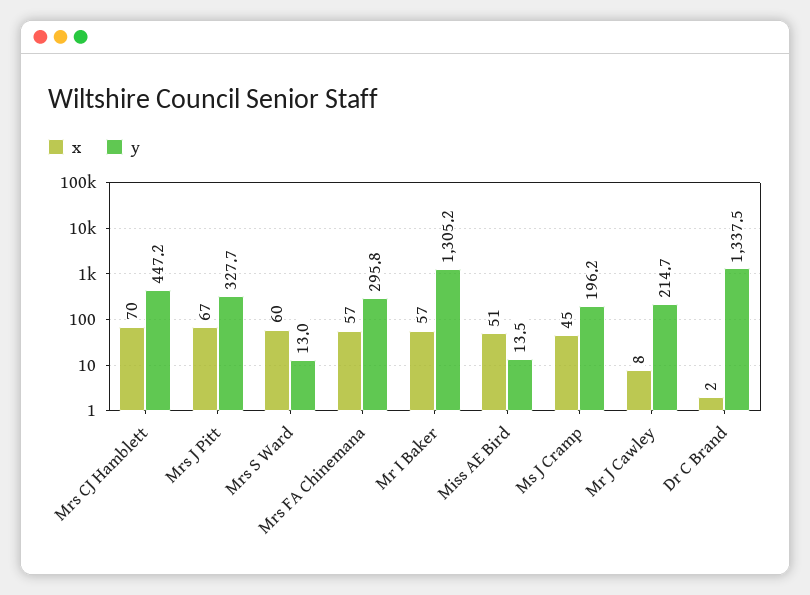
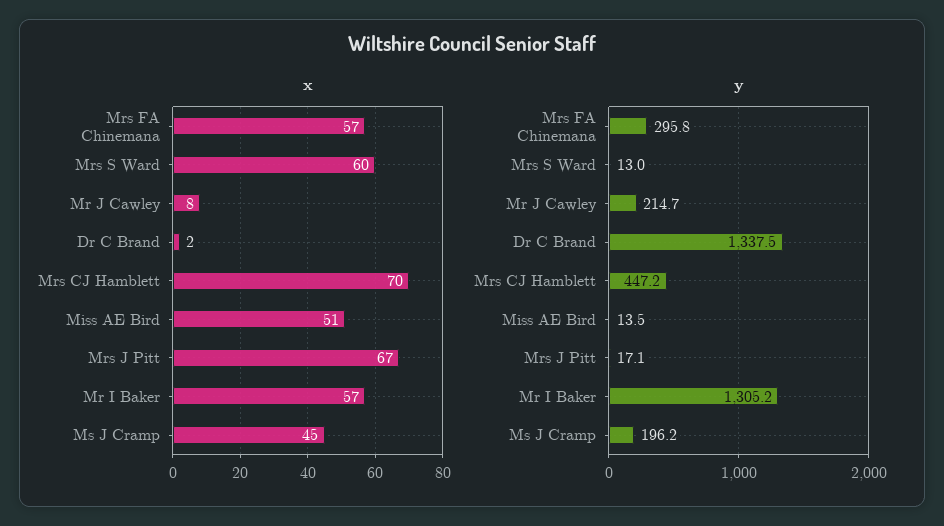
y, Mrs J Pitt: 327.7 -> 17.1

